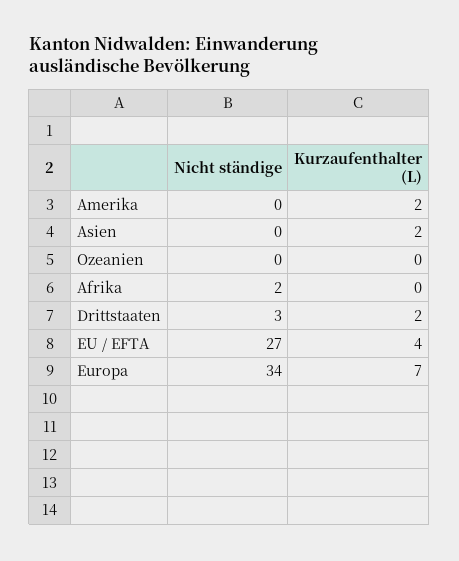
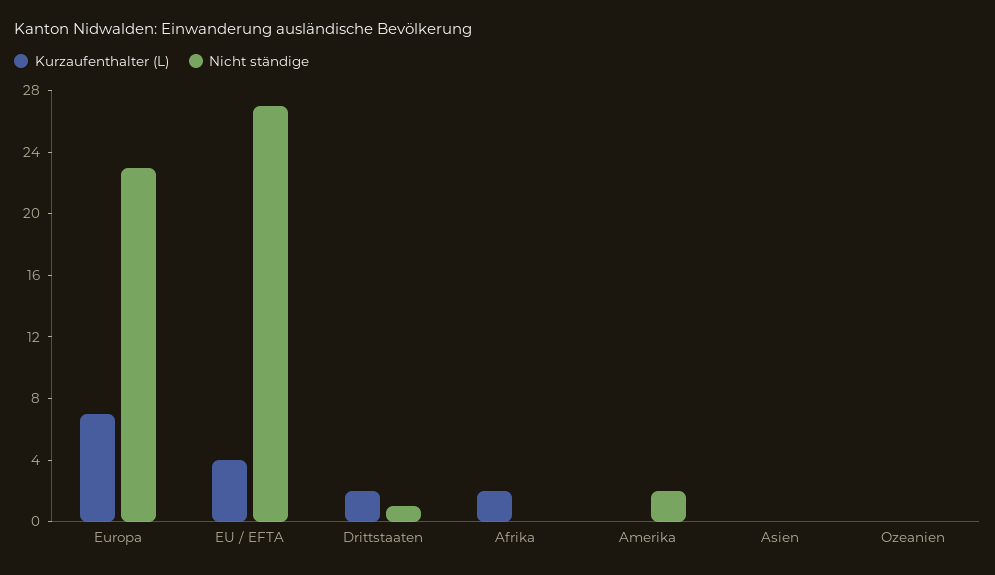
Nicht ständige, Amerika: 0 -> 2
Kurzaufenthalter (L), Amerika: 2 -> 0
Kurzaufenthalter (L), Asien: 2 -> 0
Nicht ständige, Afrika: 2 -> 0
Kurzaufenthalter (L), Afrika: 0 -> 2
Nicht ständige, Drittstaaten: 3 -> 1
Nicht ständige, Europa: 34 -> 23

